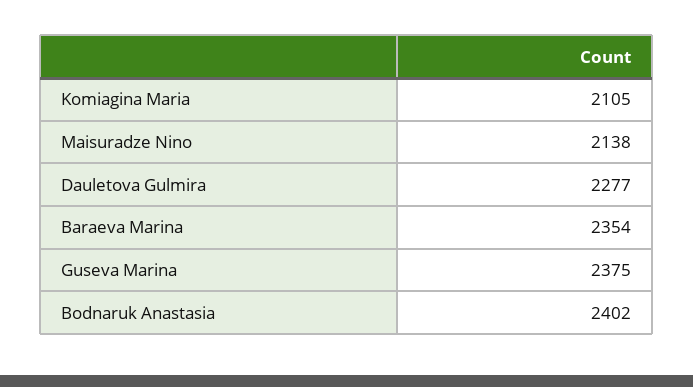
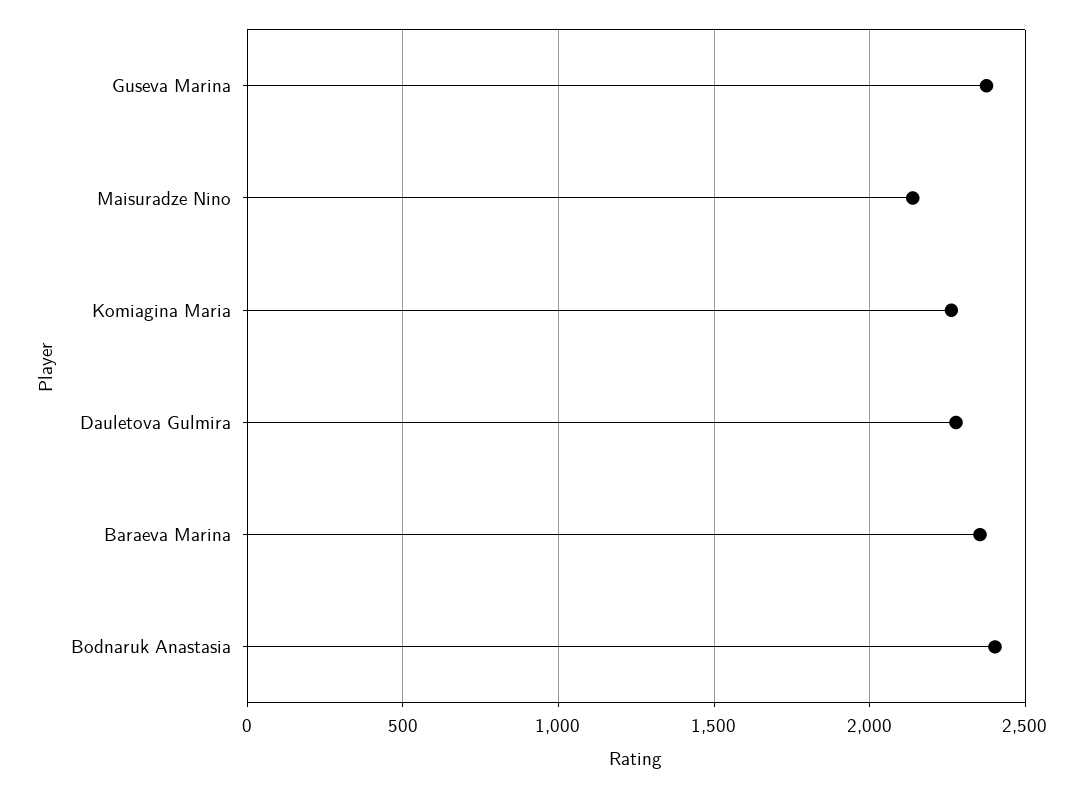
Komiagina Maria: 2105 -> 2250

